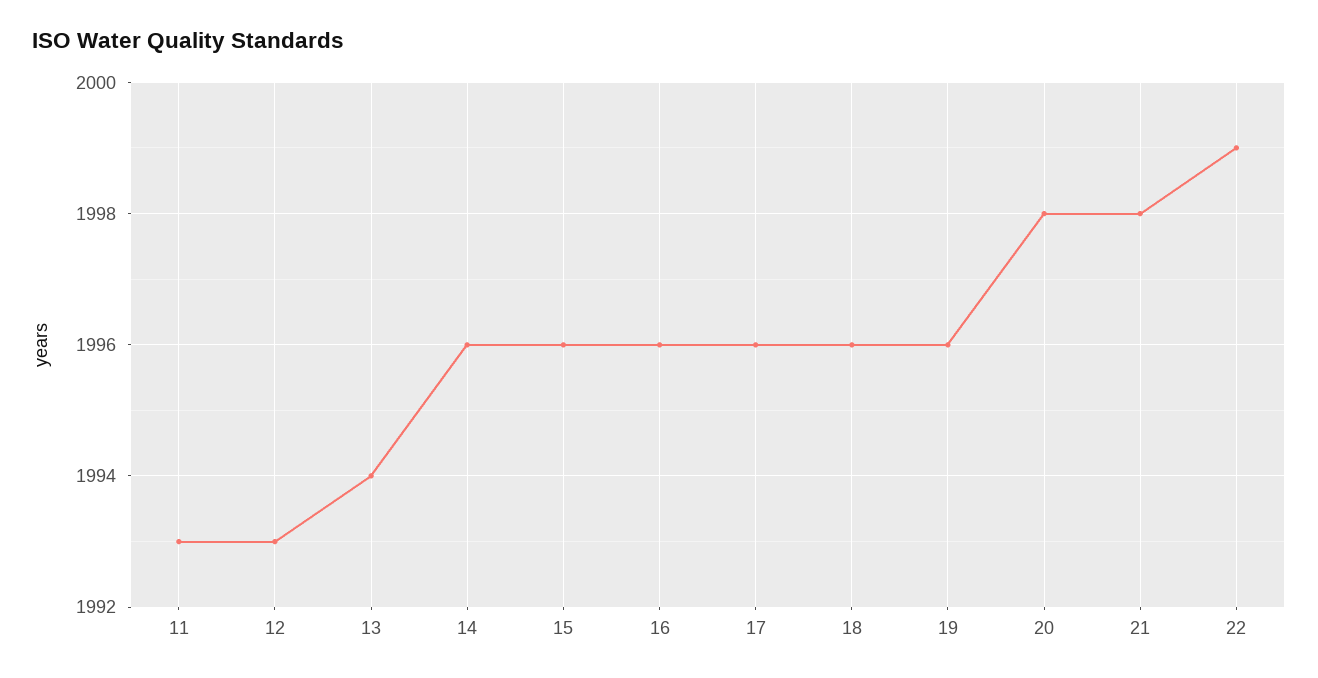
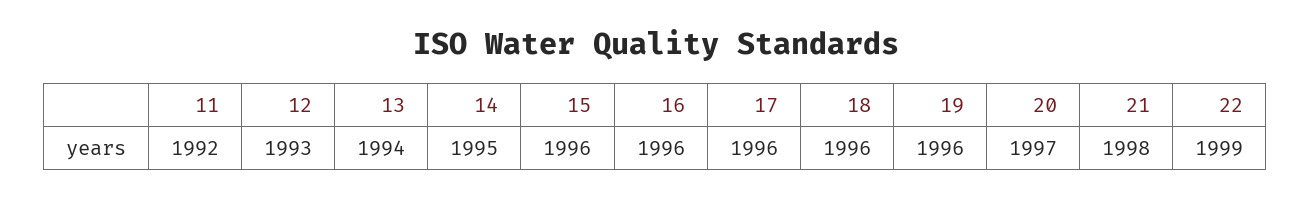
11: 1993 -> 1992
14: 1996 -> 1995
20: 1998 -> 1997

